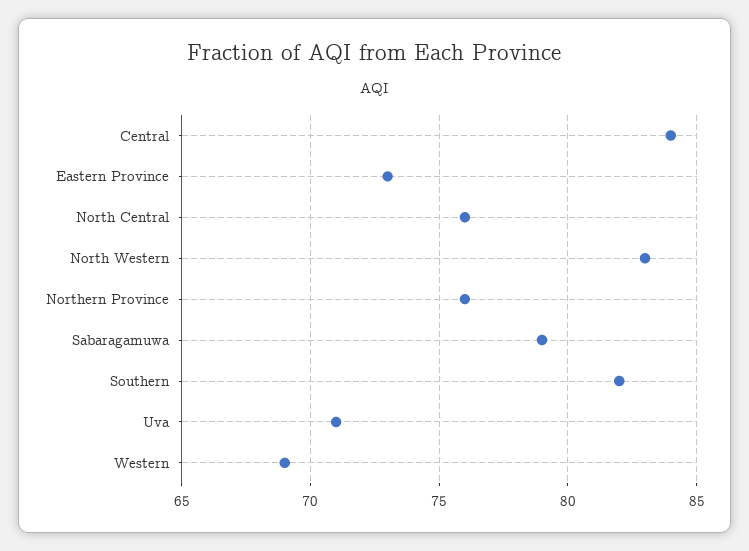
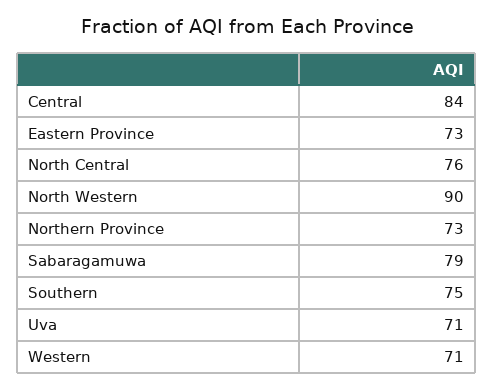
North Western: 83 -> 90
Northern Province: 76 -> 73
Southern: 82 -> 75
Western: 69 -> 71

